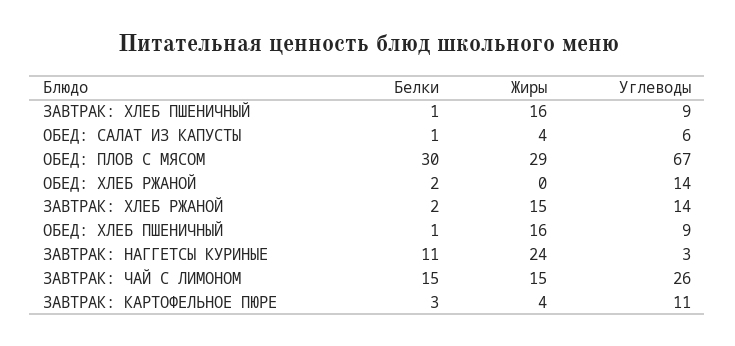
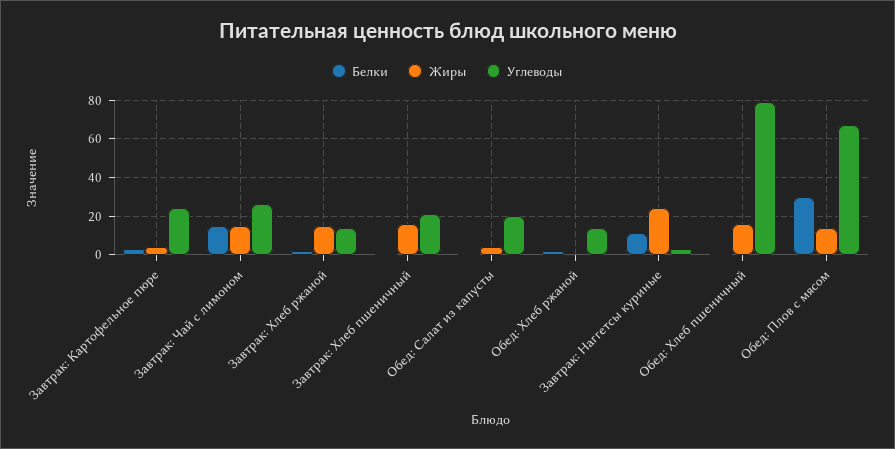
Углеводы, ЗАВТРАК: ХЛЕБ ПШЕНИЧНЫЙ: 9 -> 20
Углеводы, ОБЕД: САЛАТ ИЗ КАПУСТЫ: 6 -> 20
Жиры, ОБЕД: ПЛОВ С МЯСОМ: 29 -> 15
Углеводы, ОБЕД: ХЛЕБ ПШЕНИЧНЫЙ: 9 -> 80
Углеводы, ЗАВТРАК: КАРТОФЕЛЬНОЕ ПЮРЕ: 11 -> 25

